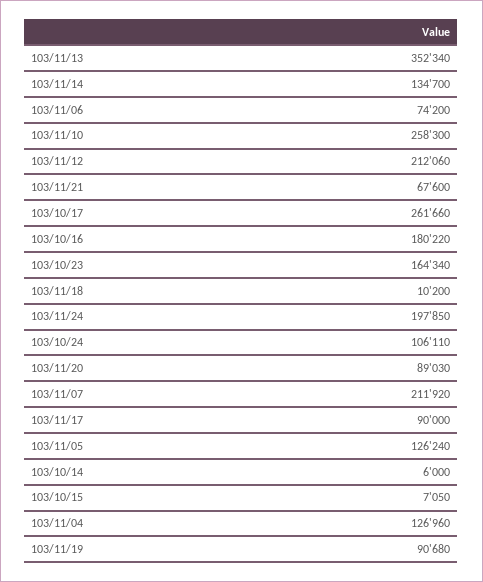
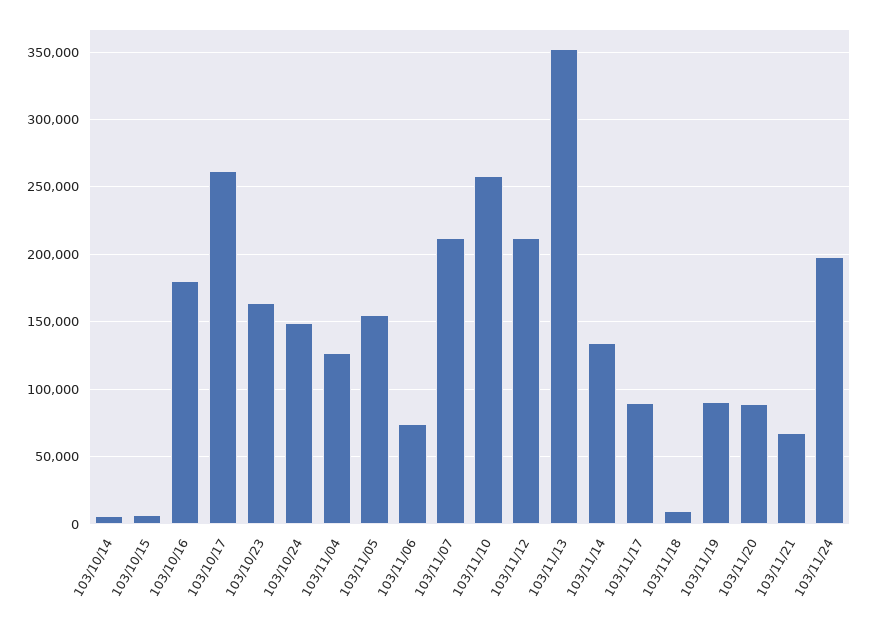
103/10/24: 106110 -> 150000
103/11/05: 126240 -> 155000

